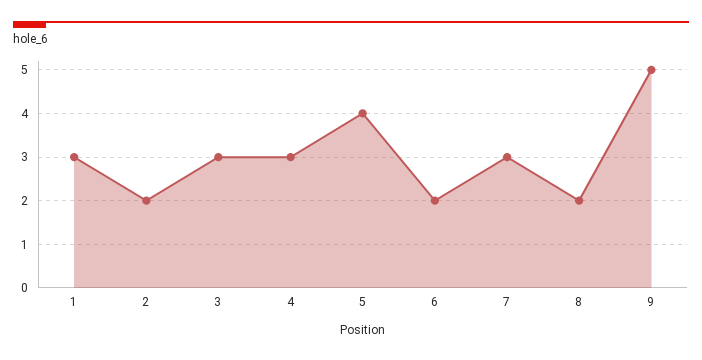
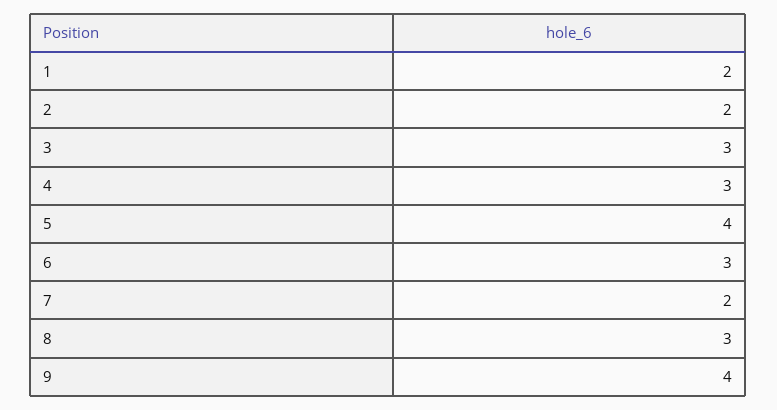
1: 3 -> 2
6: 2 -> 3
7: 3 -> 2
8: 2 -> 3
9: 5 -> 4

